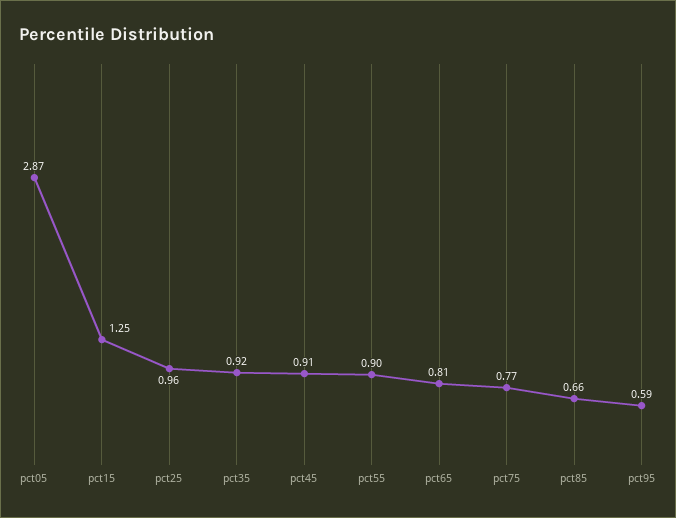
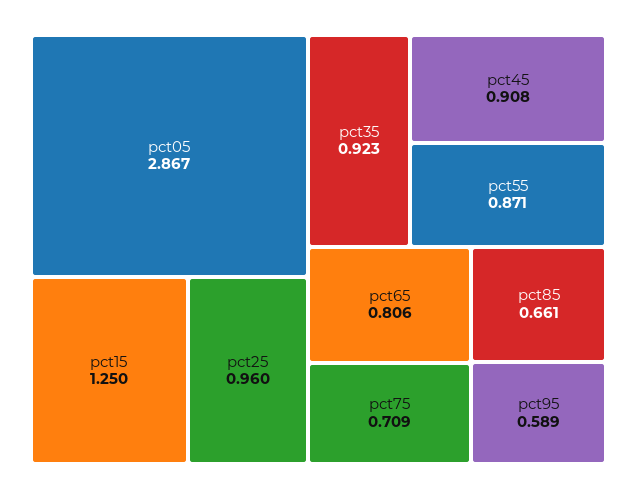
pct55: 0.9 -> 0.871
pct75: 0.77 -> 0.709

